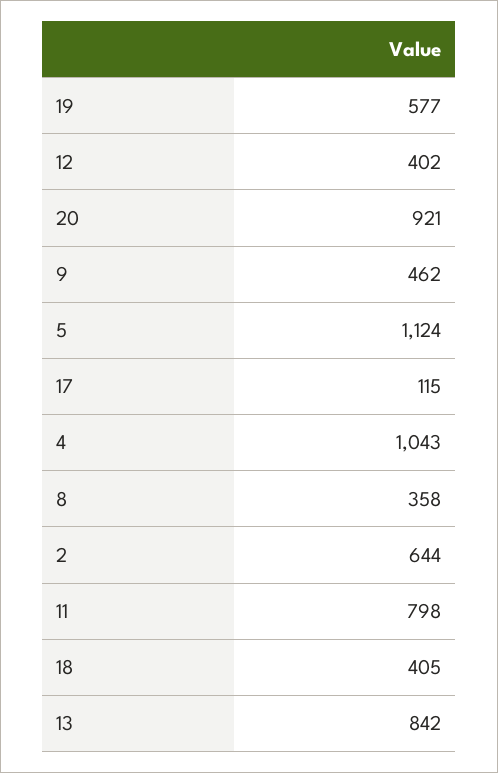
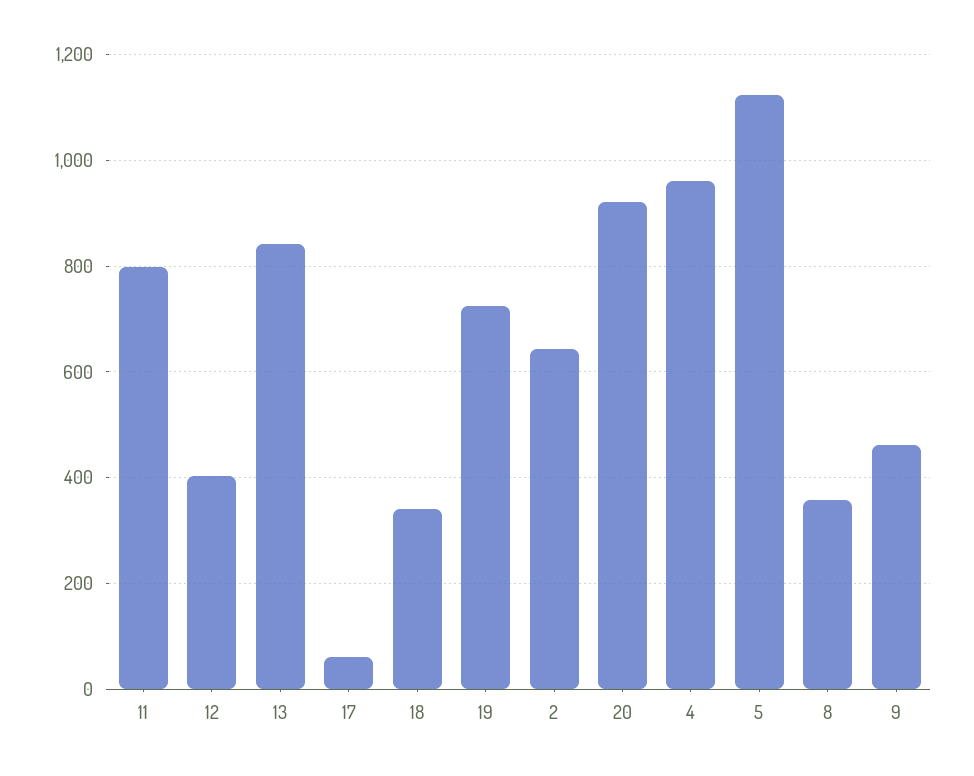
19: 577 -> 720
17: 115 -> 60
4: 1043 -> 960
18: 405 -> 340

